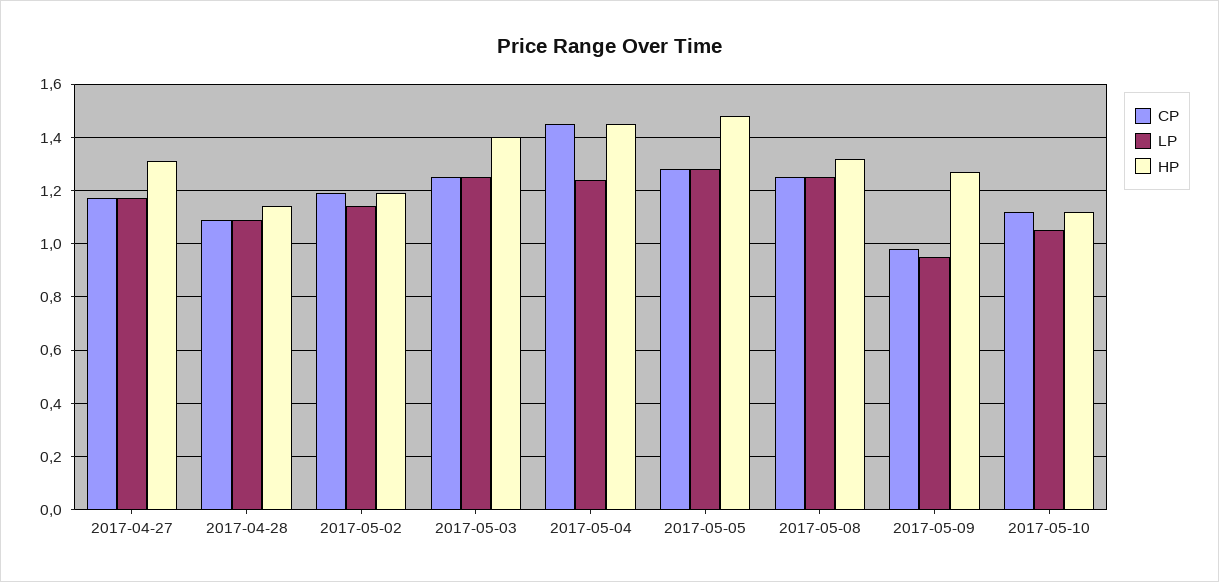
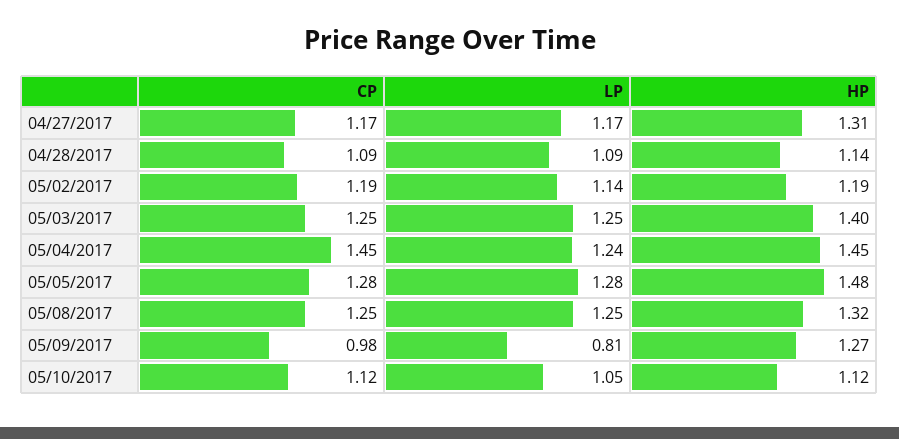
LP, 2017-05-09: 0.95 -> 0.81

